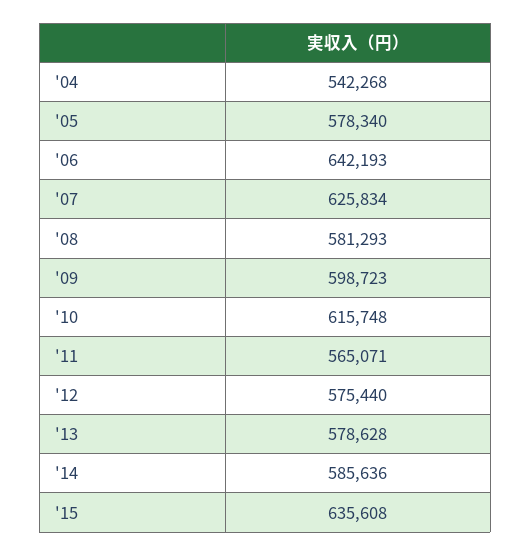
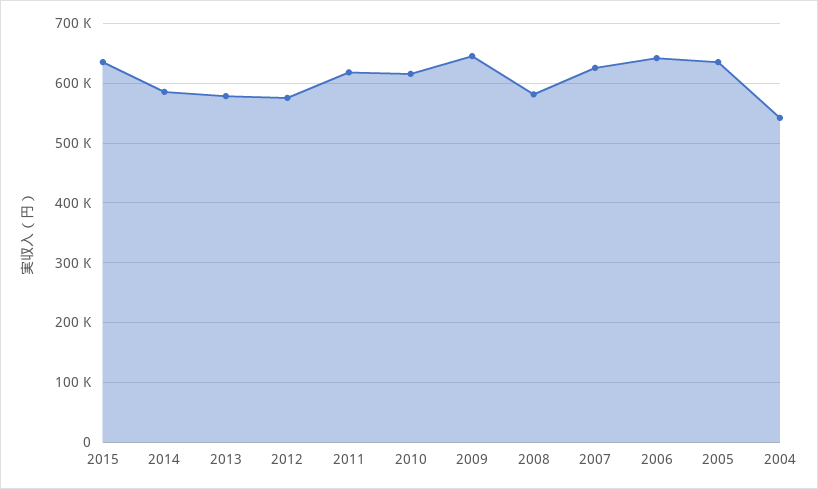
'05: 578340 -> 640000
'09: 598723 -> 640000
'11: 565071 -> 620000

